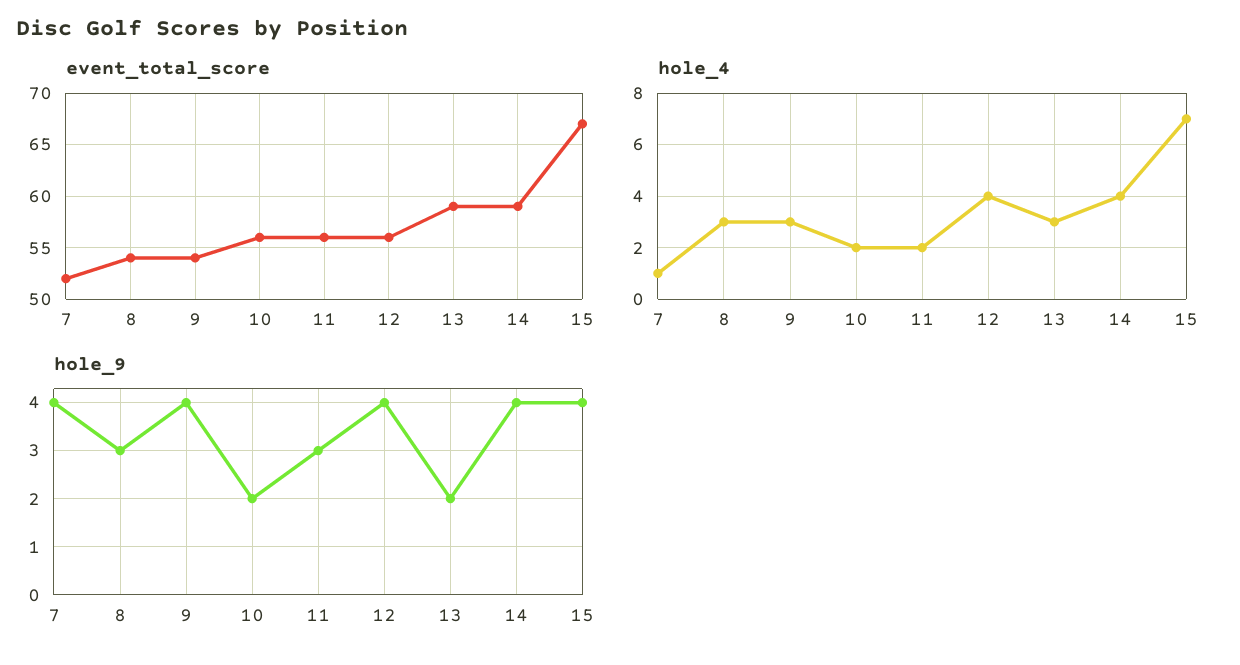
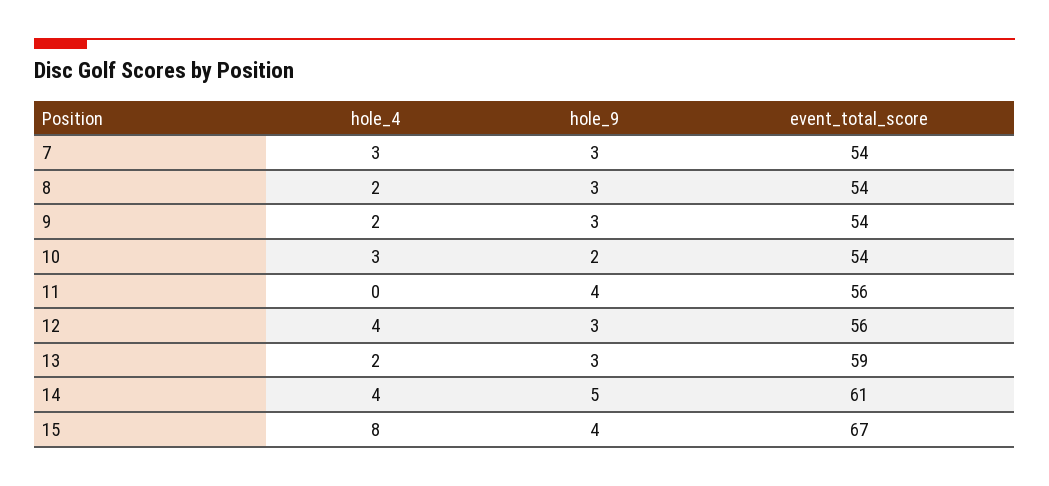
event_total_score, 7: 52 -> 54
event_total_score, 10: 56 -> 54
event_total_score, 14: 59 -> 61
hole_4, 7: 1 -> 3
hole_4, 8: 3 -> 2
hole_4, 9: 3 -> 2
hole_4, 10: 2 -> 3
hole_4, 11: 2 -> 0
hole_4, 13: 3 -> 2
hole_4, 15: 7 -> 8
hole_9, 7: 4 -> 3
hole_9, 9: 4 -> 3
hole_9, 11: 3 -> 4
hole_9, 12: 4 -> 3
hole_9, 13: 2 -> 3
hole_9, 14: 4 -> 5

